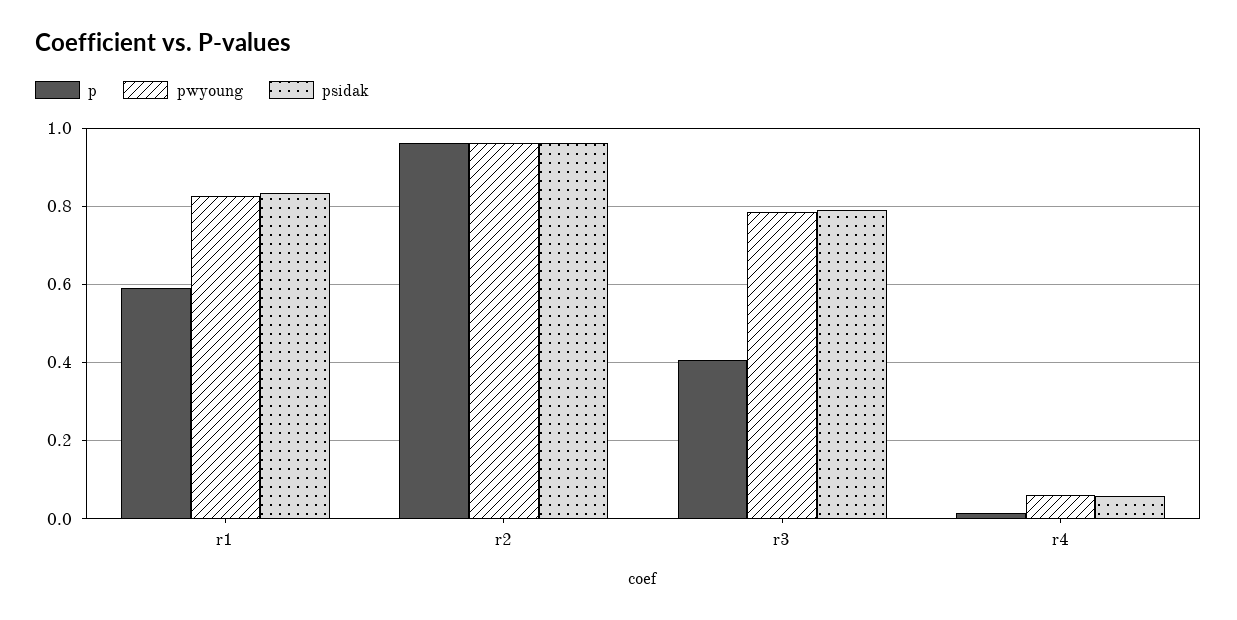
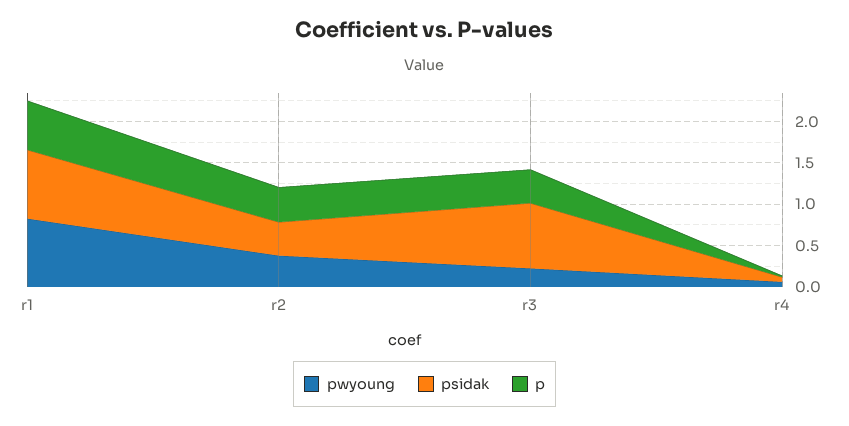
p, r2: 0.96 -> 0.4
pwyoung, r2: 0.96 -> 0.4
psidak, r2: 0.96 -> 0.4
pwyoung, r3: 0.78 -> 0.2

